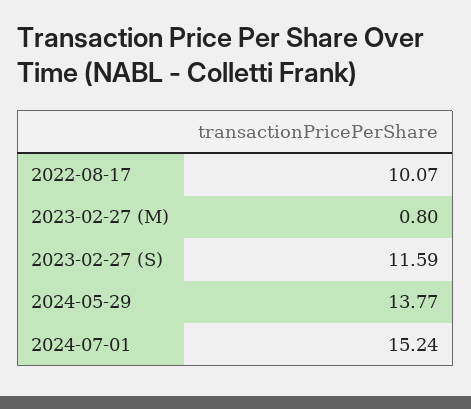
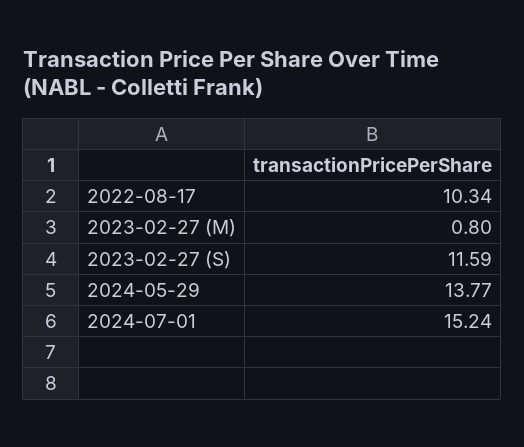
2022-08-17: 10.07 -> 10.34

